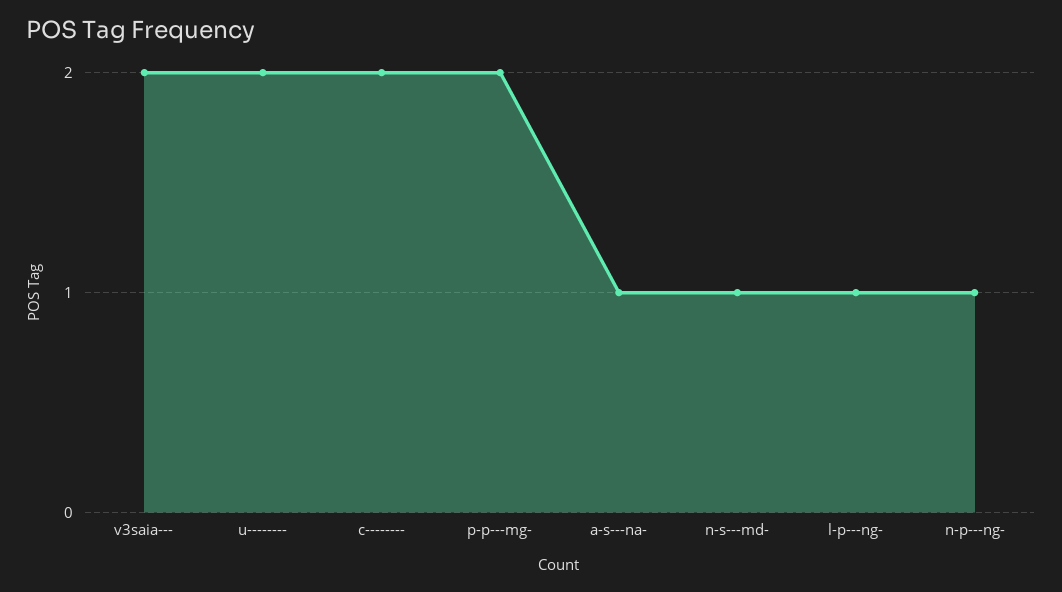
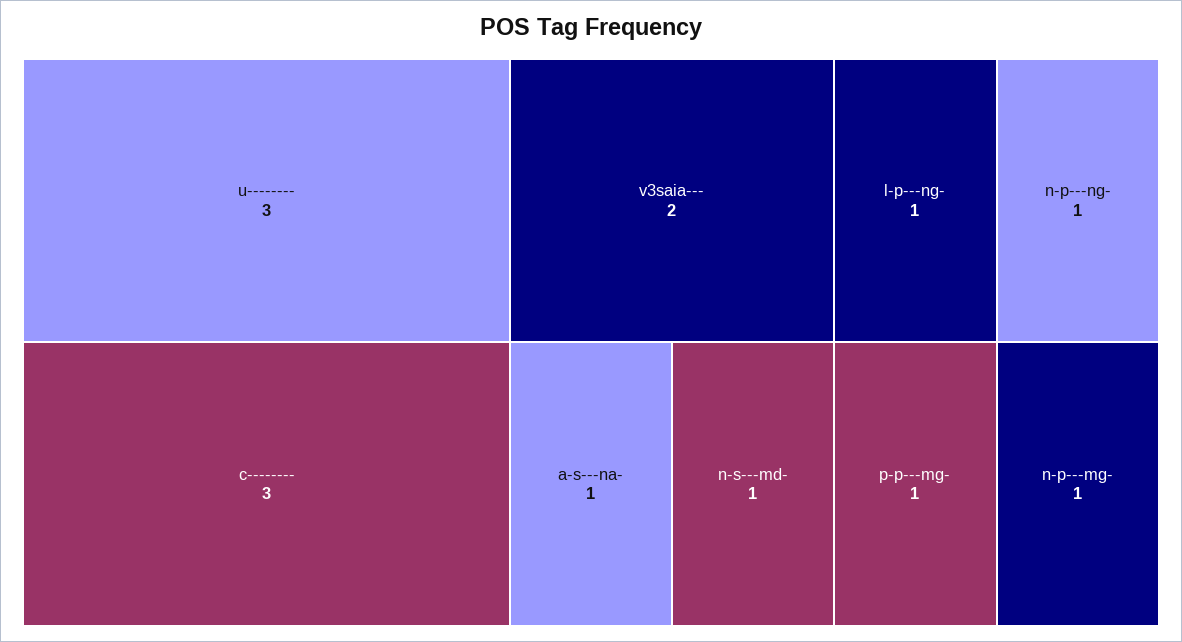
u--------: 2 -> 3
c--------: 2 -> 3
p-p---mg-: 2 -> 1
n-p---mg-: none -> 1

